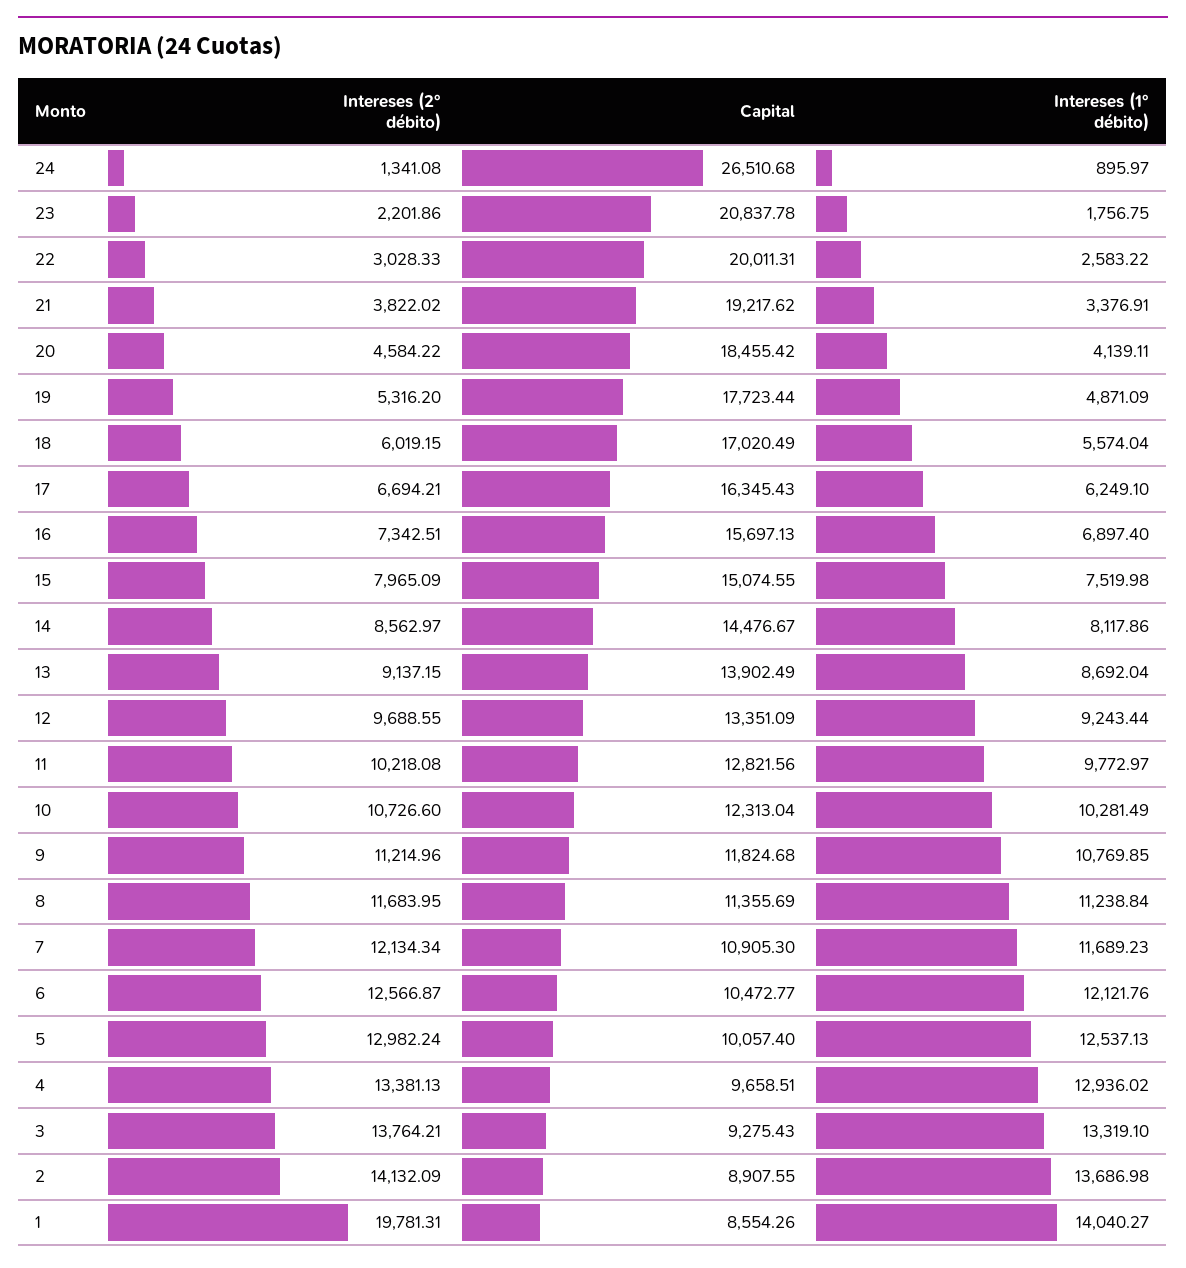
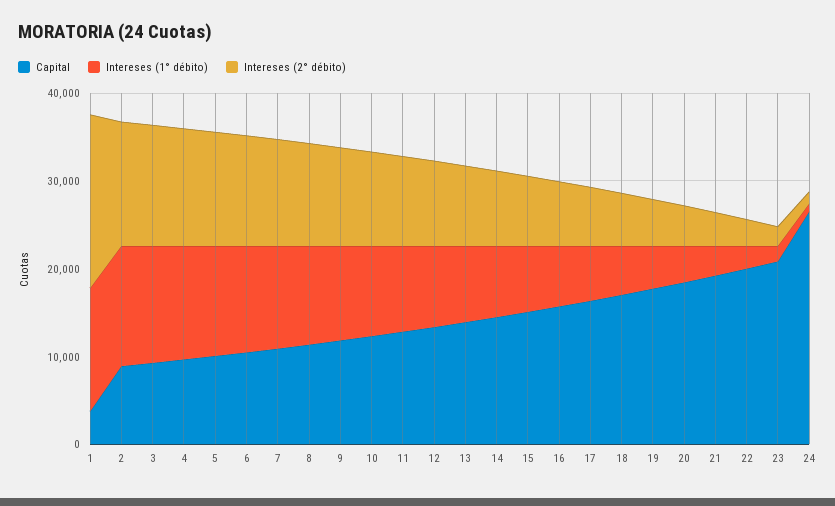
Capital, 1: 8554.26 -> 4000

